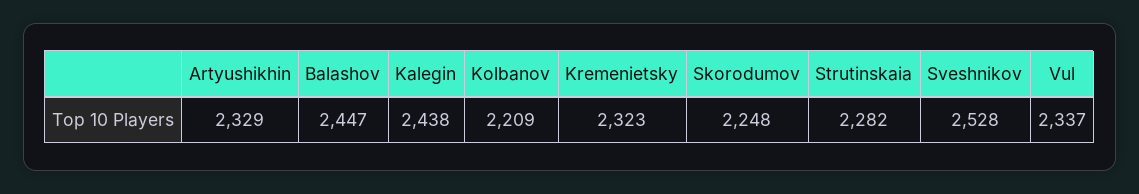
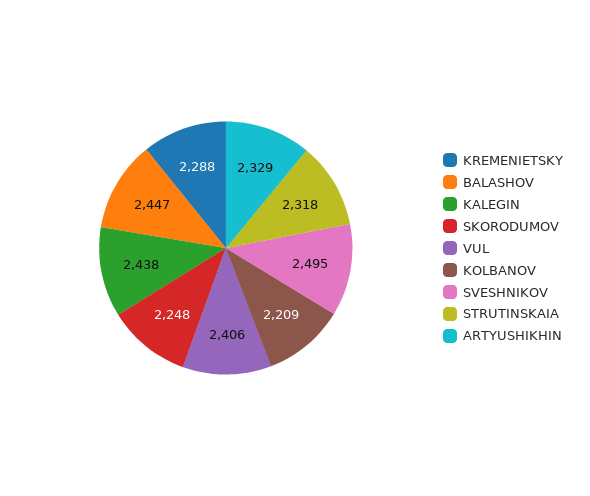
Kremenietsky: 2323 -> 2288
Strutinskaia: 2282 -> 2318
Sveshnikov: 2528 -> 2495
Vul: 2337 -> 2406

